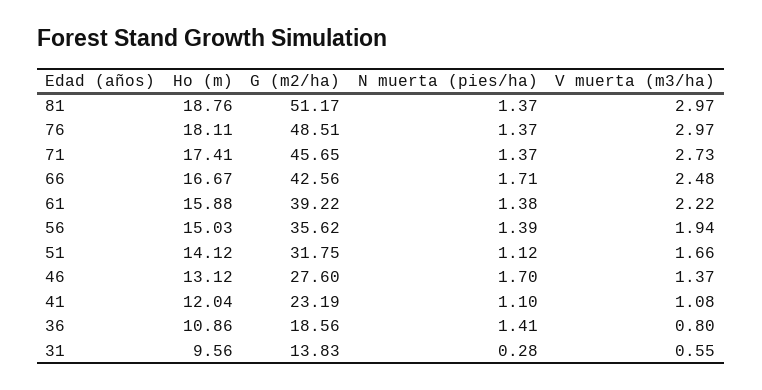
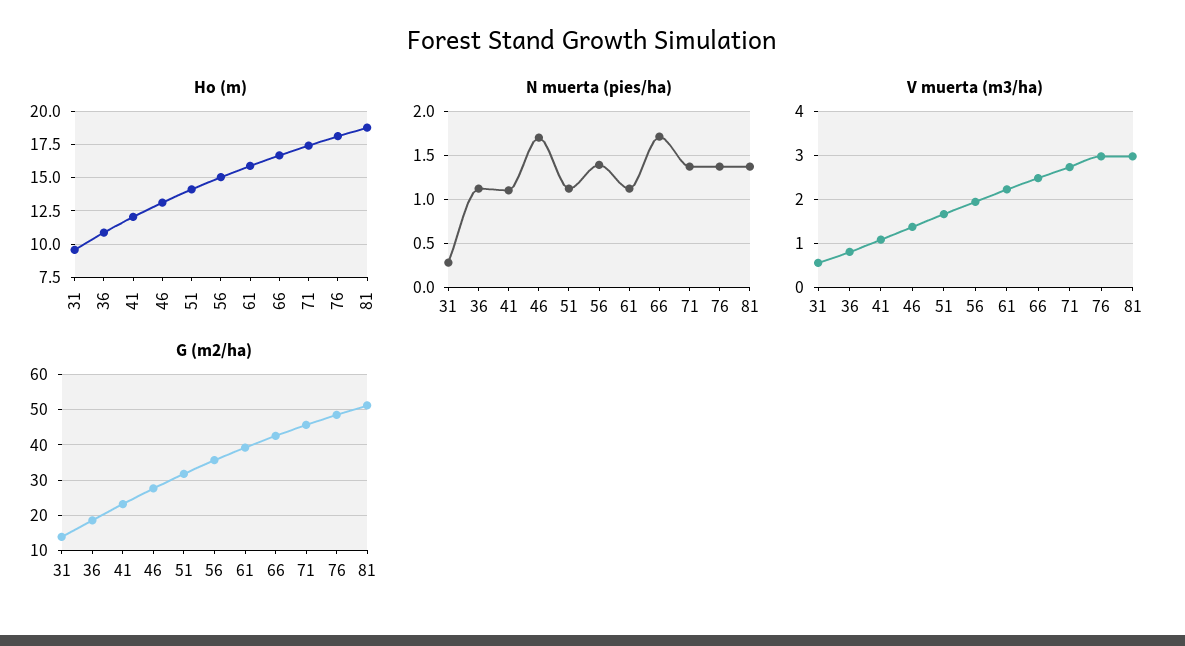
N muerta (pies/ha), 61: 1.38 -> 1.1
N muerta (pies/ha), 36: 1.41 -> 1.1

